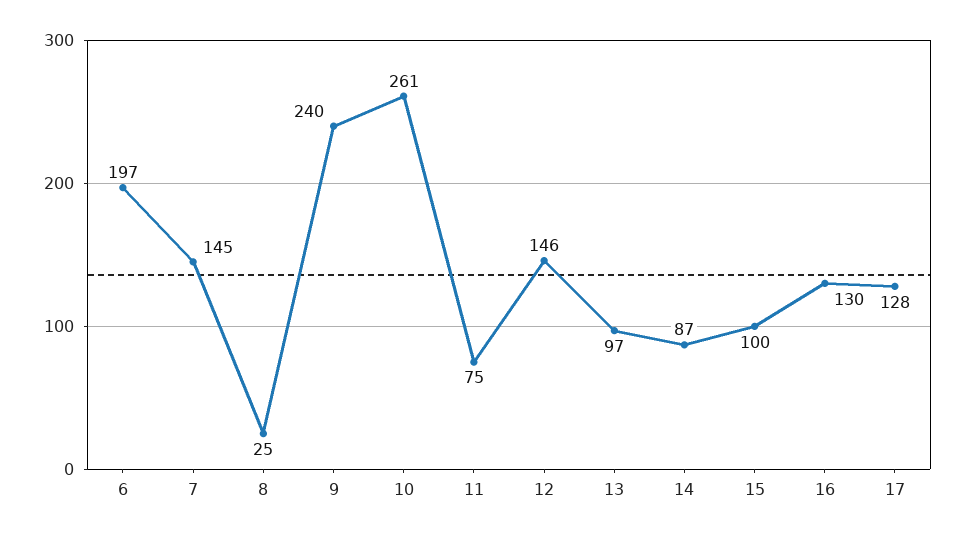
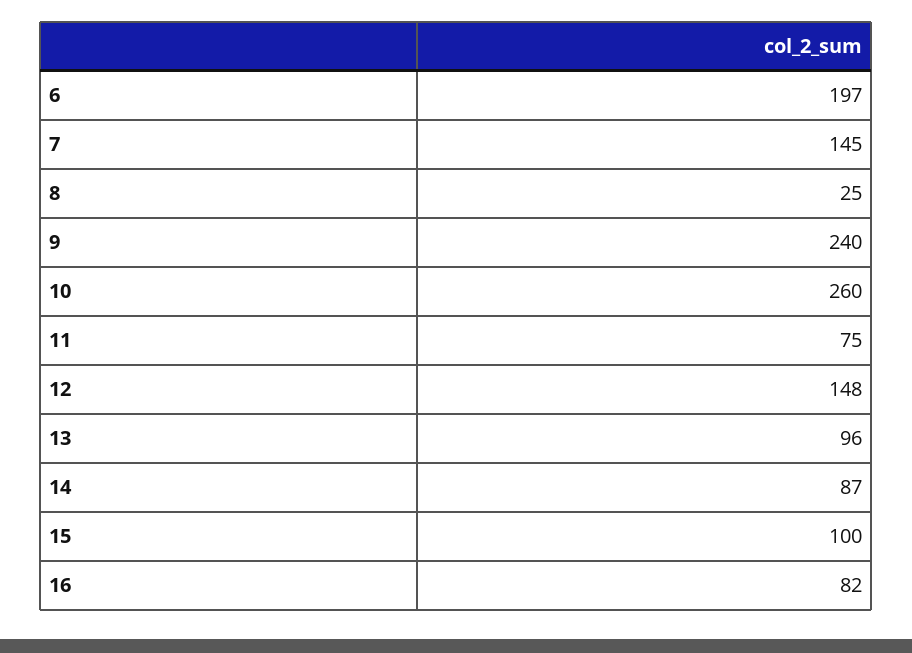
10: 261 -> 260
12: 146 -> 148
13: 97 -> 96
16: 130 -> 82
17: 128 -> none

